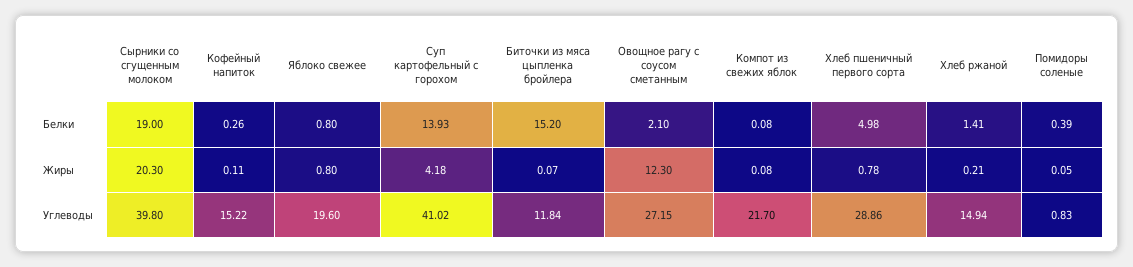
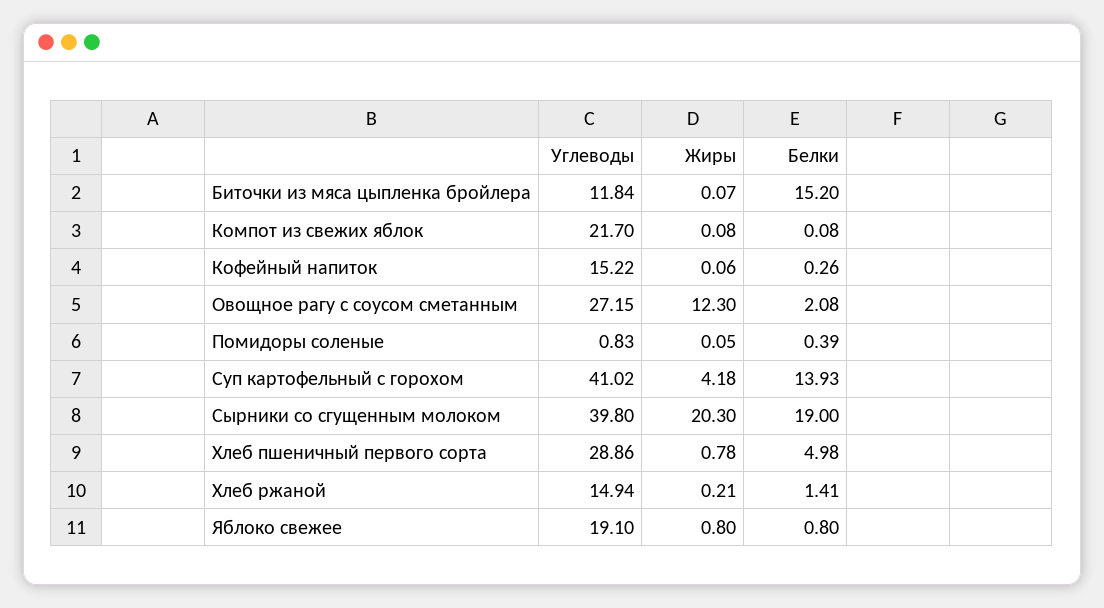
Овощное рагу с соусом сметанным, Белки: 2.1 -> 2.08
Кофейный напиток, Жиры: 0.11 -> 0.06
Яблоко свежее, Углеводы: 19.6 -> 19.1

